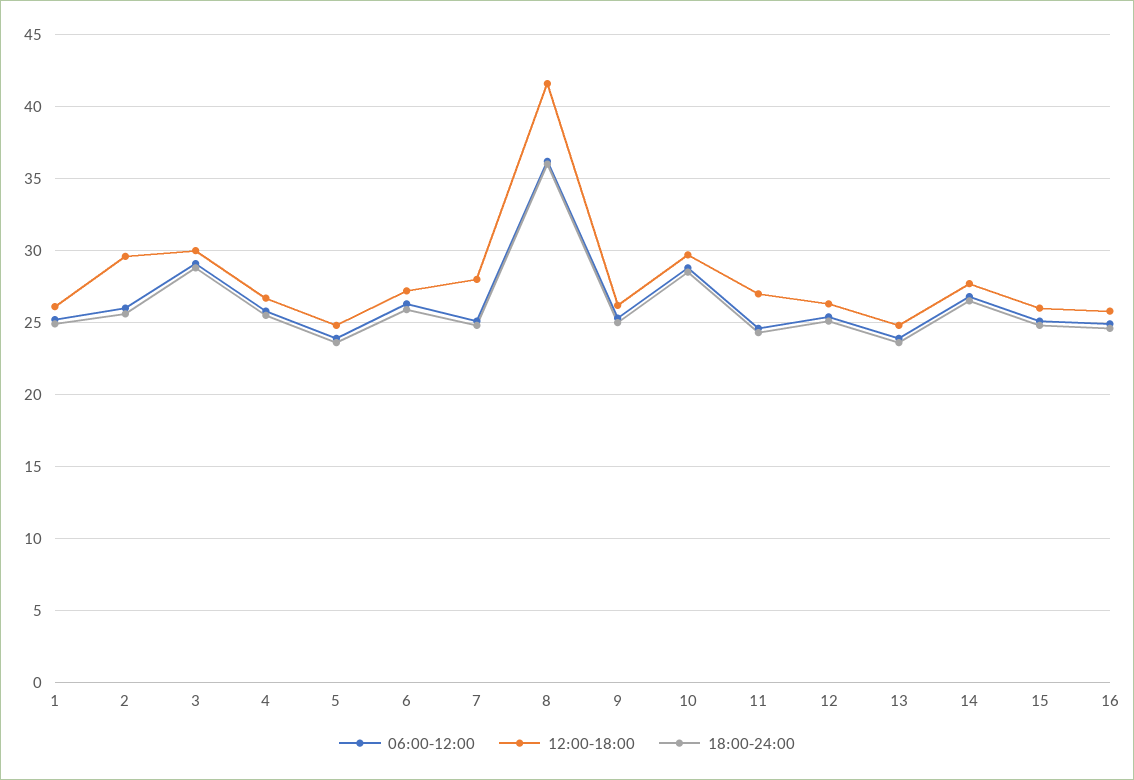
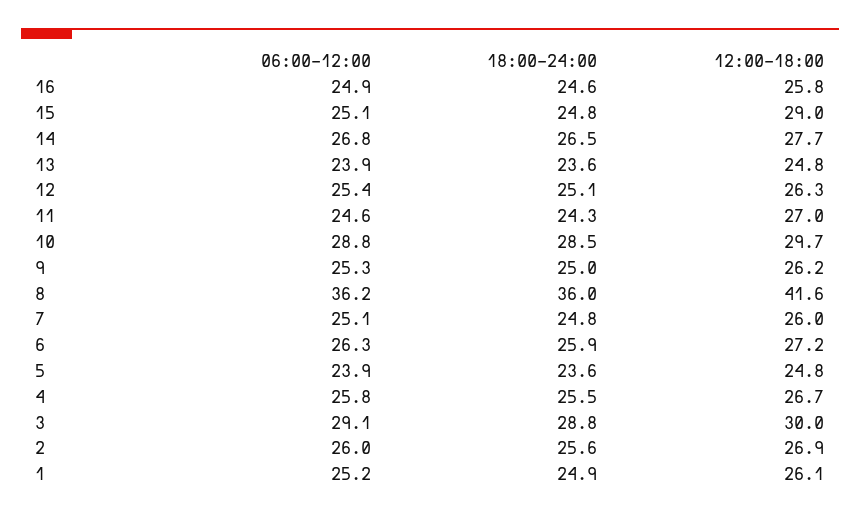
12:00-18:00, 2: 29.5 -> 26.9
12:00-18:00, 7: 28 -> 26
12:00-18:00, 15: 26 -> 29

